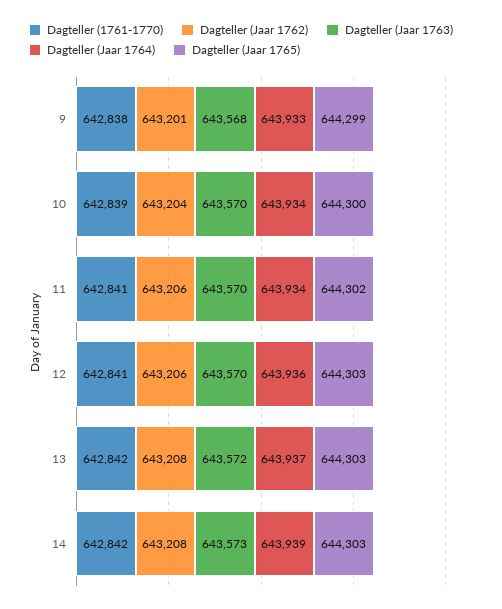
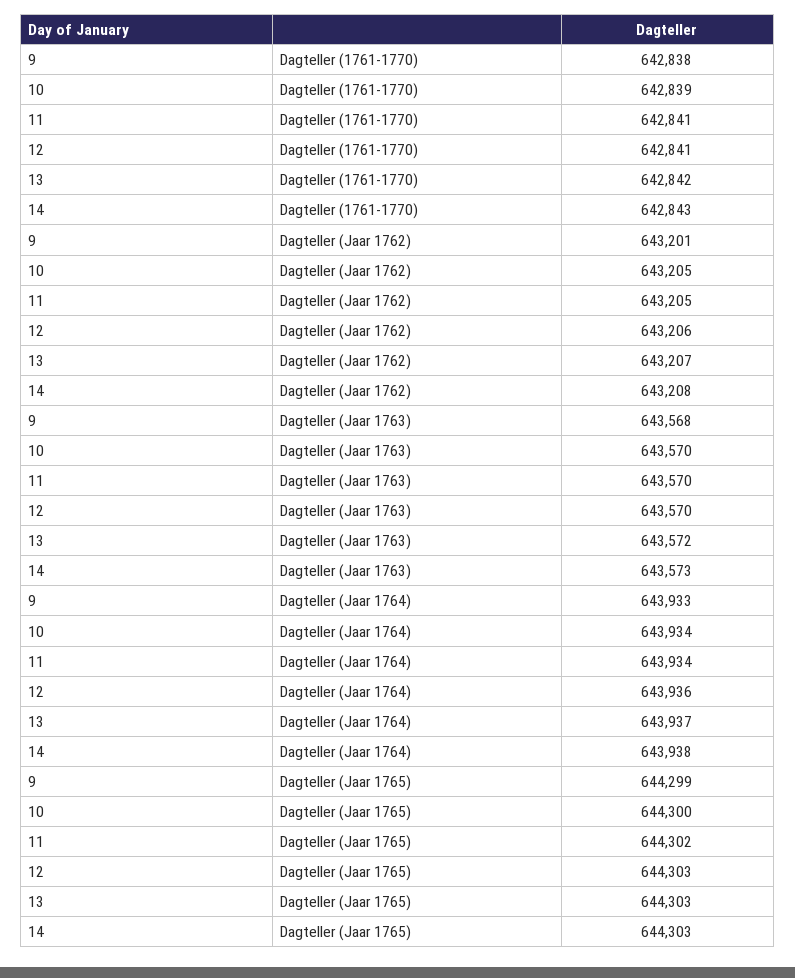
Dagteller (Jaar 1762), 10: 643204 -> 643205
Dagteller (Jaar 1762), 11: 643206 -> 643205
Dagteller (Jaar 1762), 13: 643208 -> 643207
Dagteller (1761-1770), 14: 642842 -> 642843
Dagteller (Jaar 1764), 14: 643939 -> 643938

